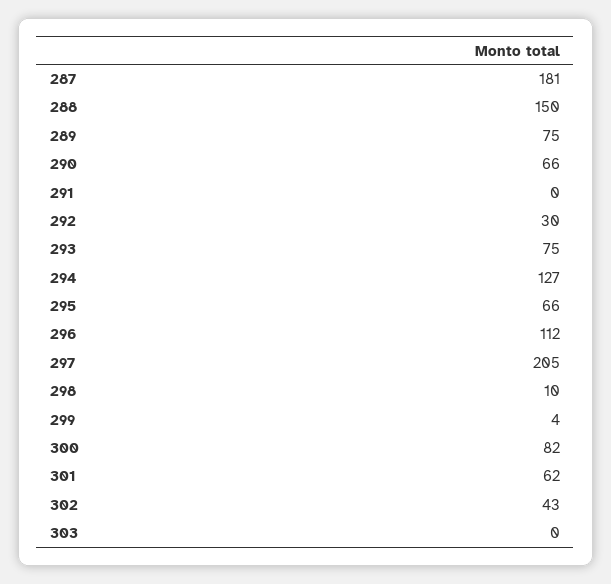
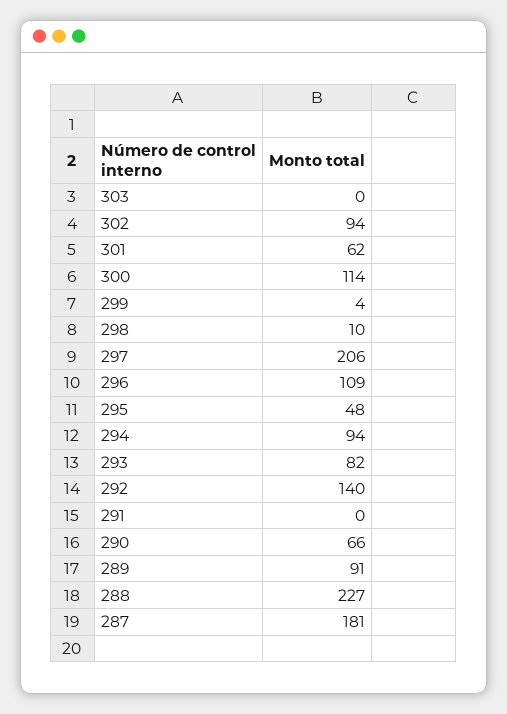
288: 150 -> 227
289: 75 -> 91
292: 30 -> 140
293: 75 -> 82
294: 127 -> 94
295: 66 -> 48
296: 112 -> 109
297: 205 -> 206
300: 82 -> 114
302: 43 -> 94

